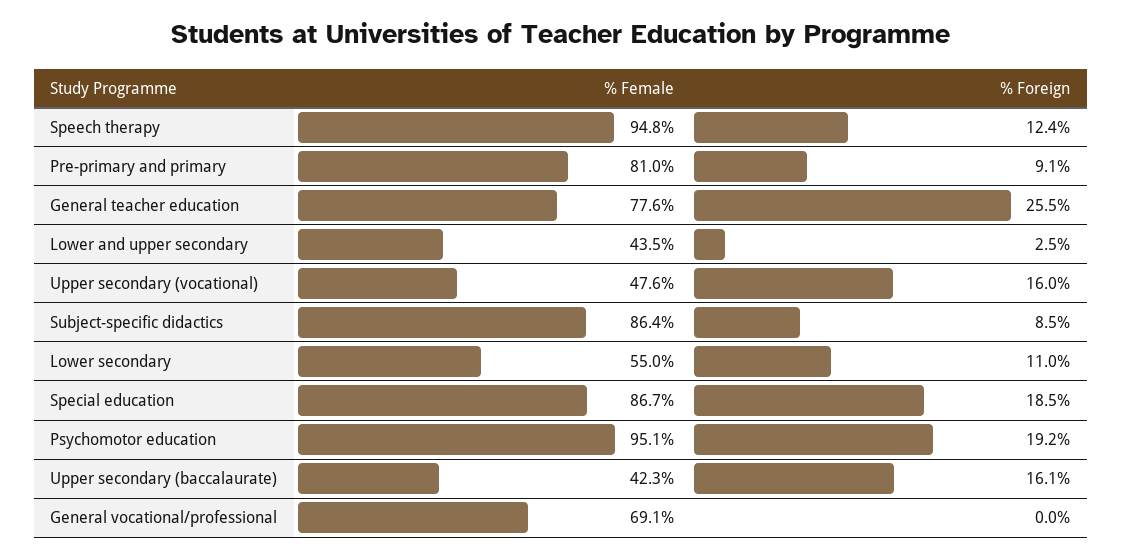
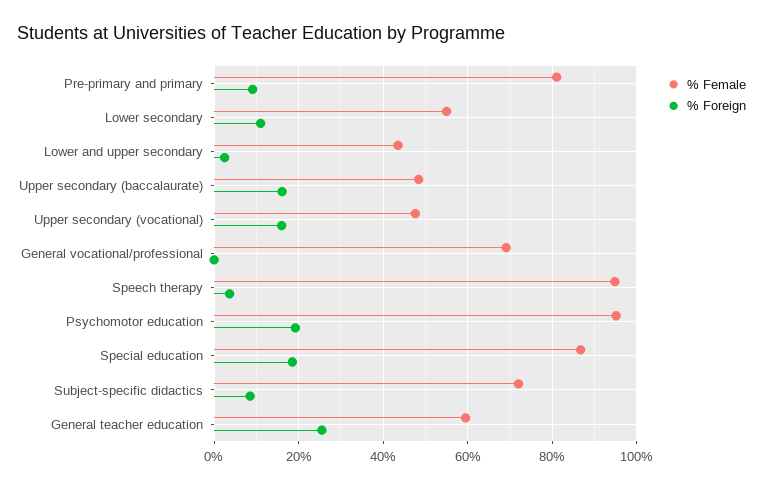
% Foreign, Speech therapy: 12.4 -> 4
% Female, General teacher education: 77.6 -> 60
% Female, Subject-specific didactics: 86.4 -> 72
% Female, Upper secondary (baccalaurate): 42.3 -> 48

